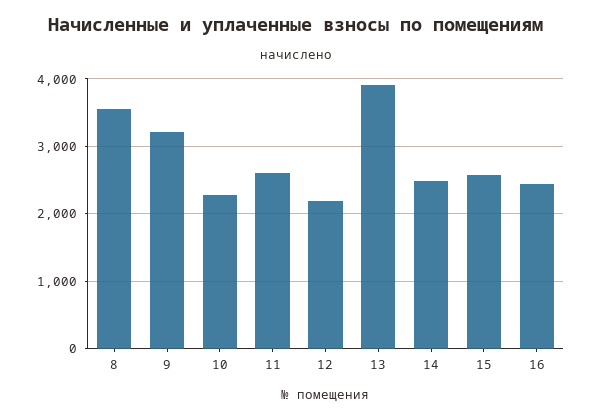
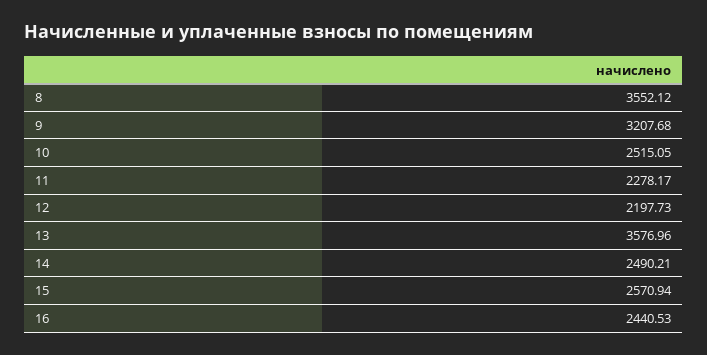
10: 2300 -> 2515.05
11: 2600 -> 2278.17
13: 3900 -> 3576.96

